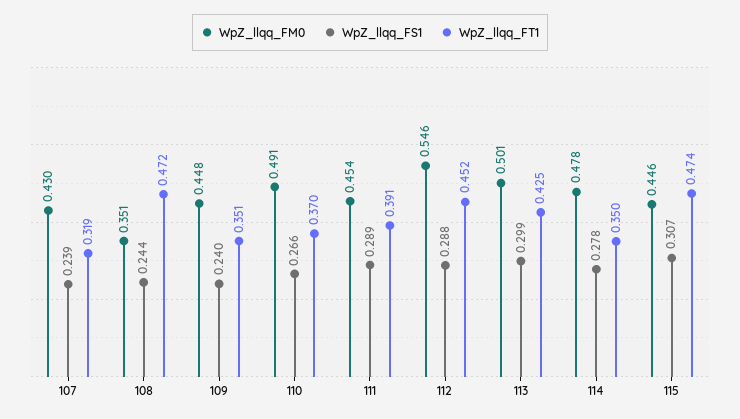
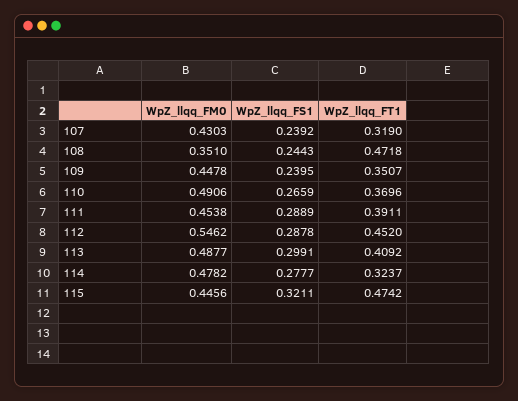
WpZ_llqq_FM0, 113: 0.501 -> 0.4877
WpZ_llqq_FT1, 113: 0.425 -> 0.4092
WpZ_llqq_FT1, 114: 0.35 -> 0.3237
WpZ_llqq_FS1, 115: 0.307 -> 0.3211

